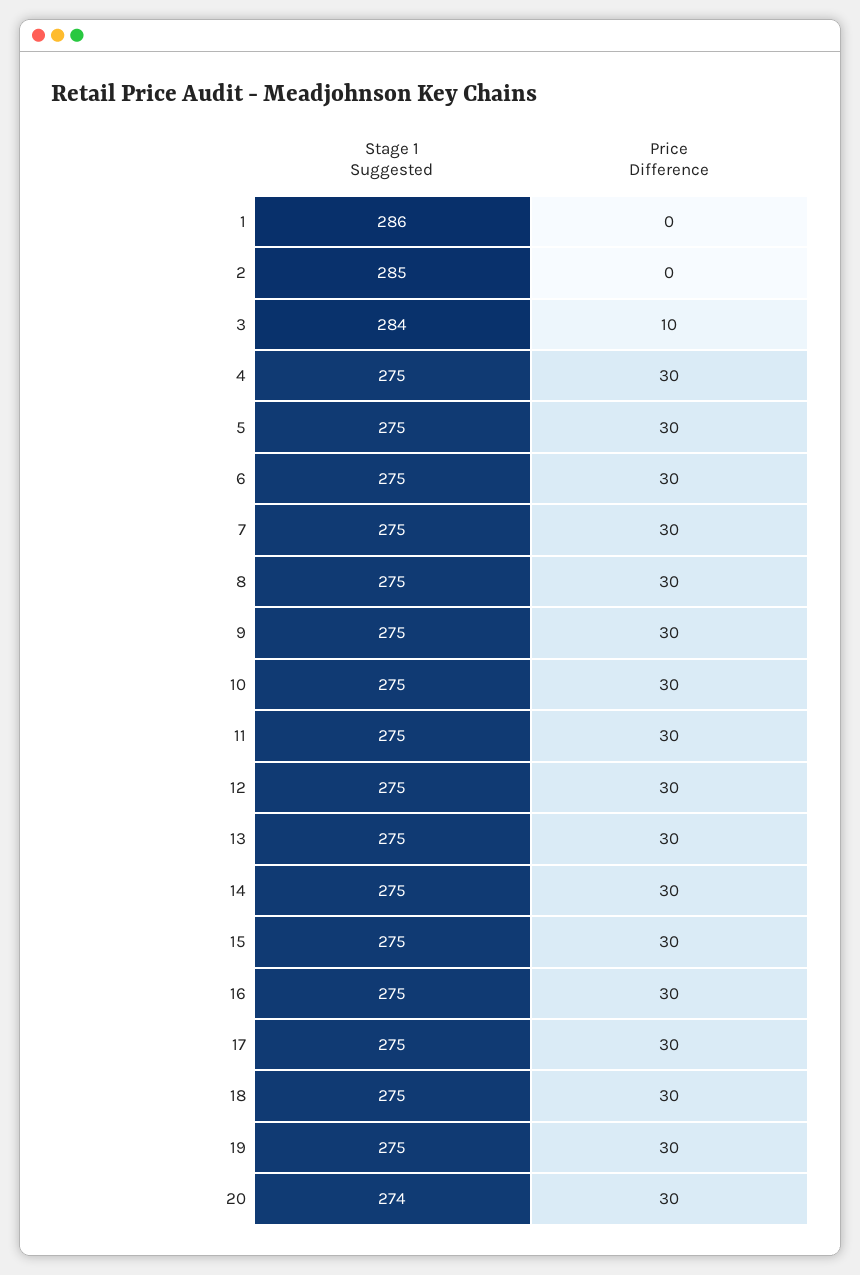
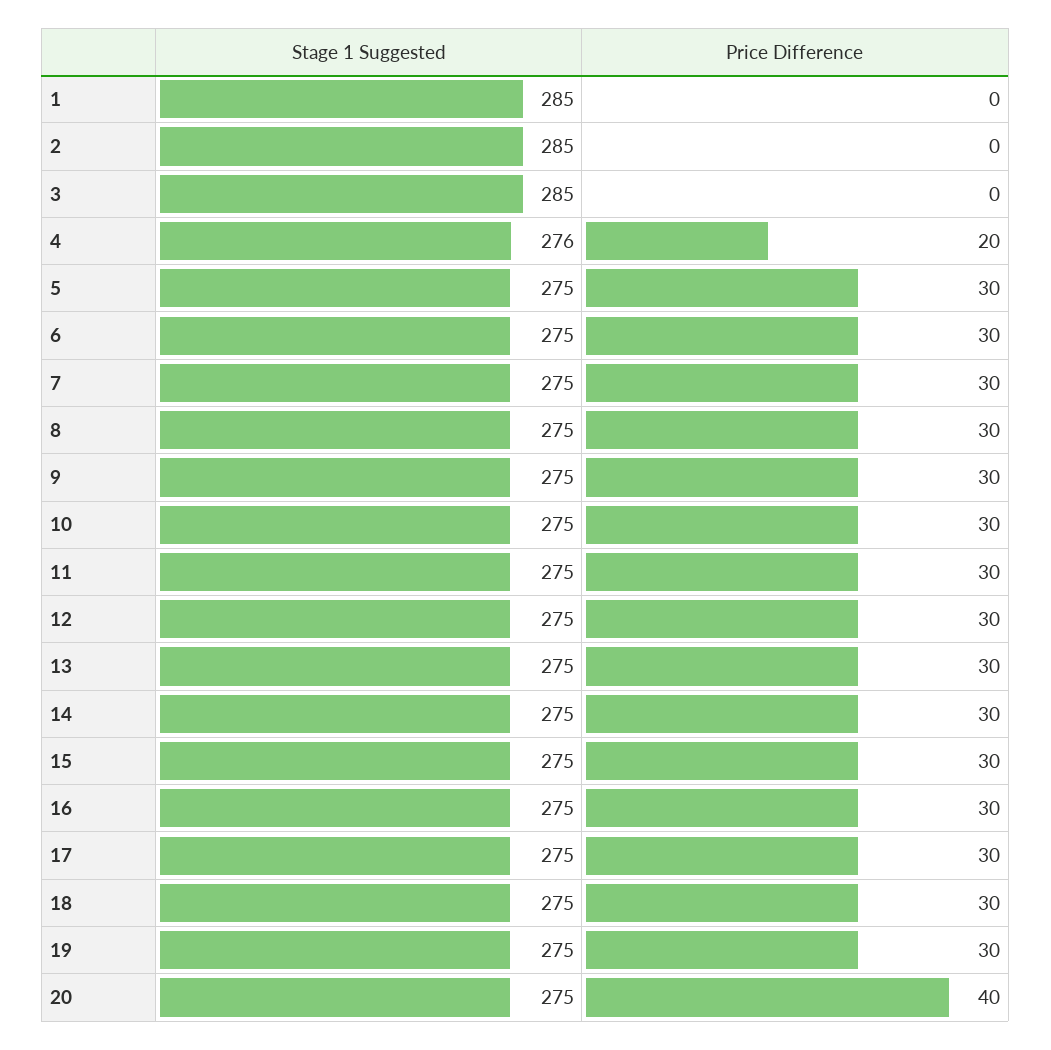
Stage 1 Suggested, 1: 286 -> 285
Stage 1 Suggested, 3: 284 -> 285
Price Difference, 3: 10 -> 0
Stage 1 Suggested, 4: 275 -> 276
Price Difference, 4: 30 -> 20
Stage 1 Suggested, 20: 274 -> 275
Price Difference, 20: 30 -> 40

